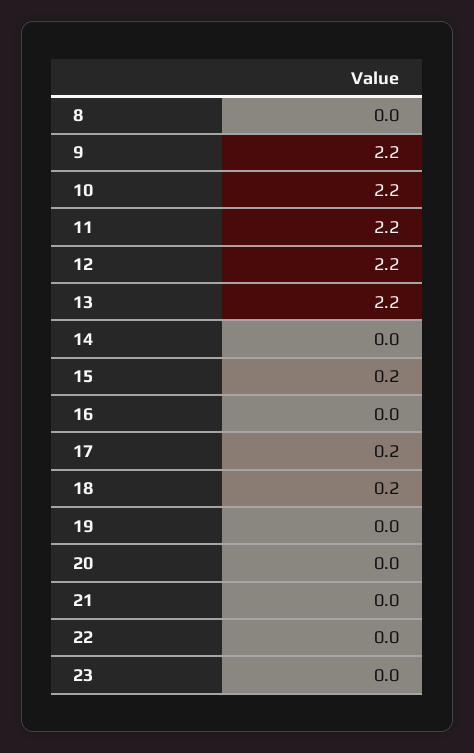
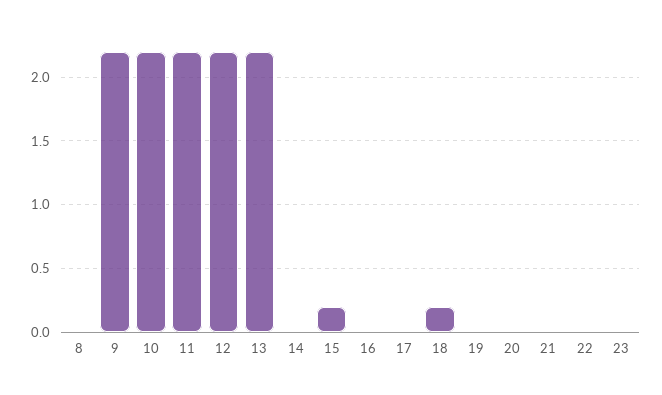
17: 0.2 -> 0

